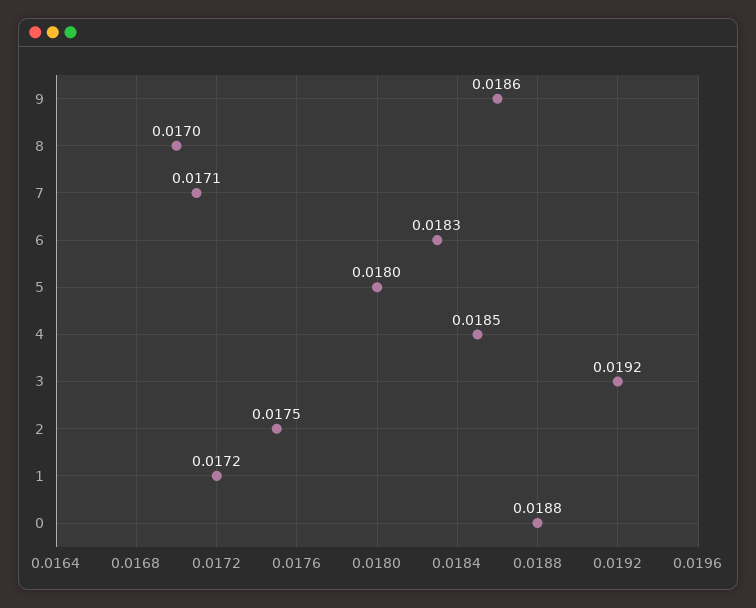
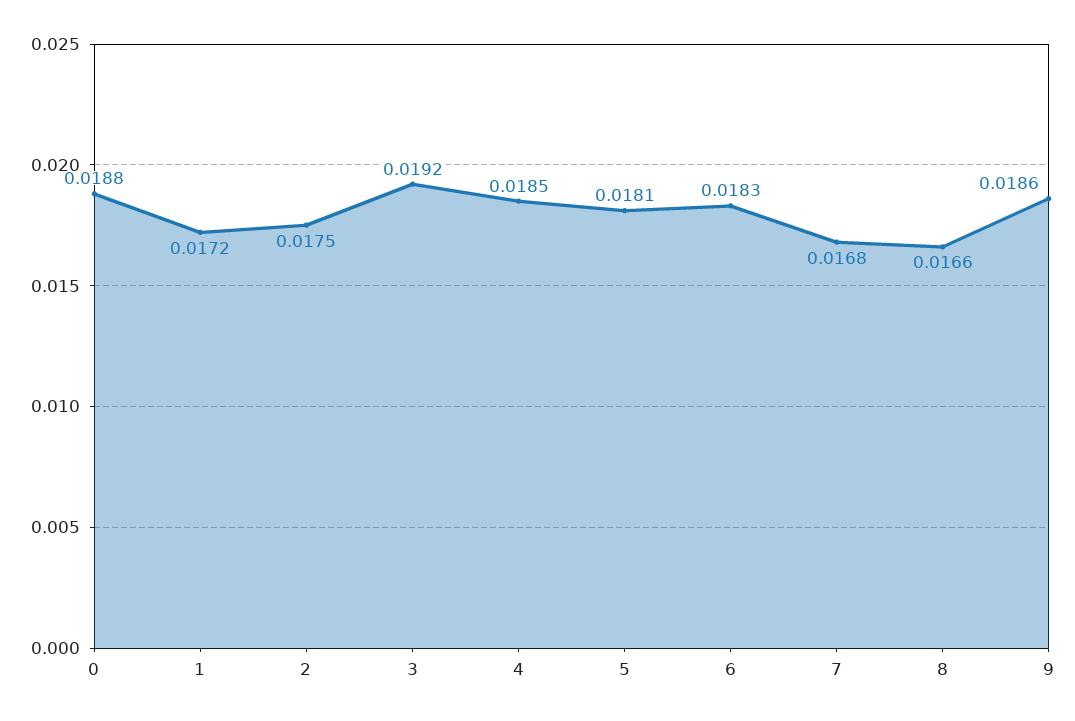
8: 0.017 -> 0.0166
7: 0.0171 -> 0.0168
5: 0.018 -> 0.0181

